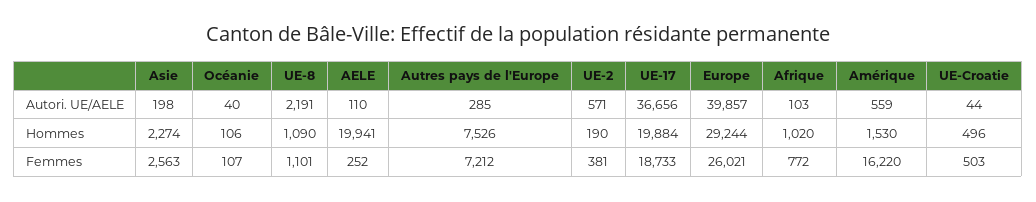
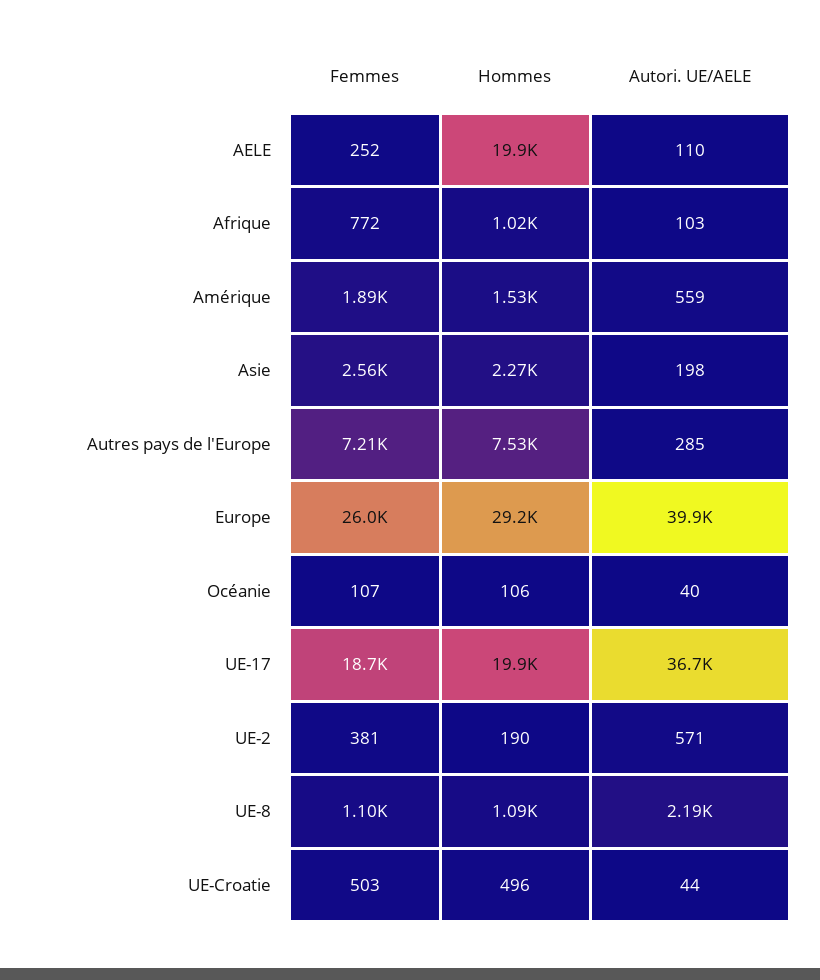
Amérique, Femmes: 16220 -> 1890

